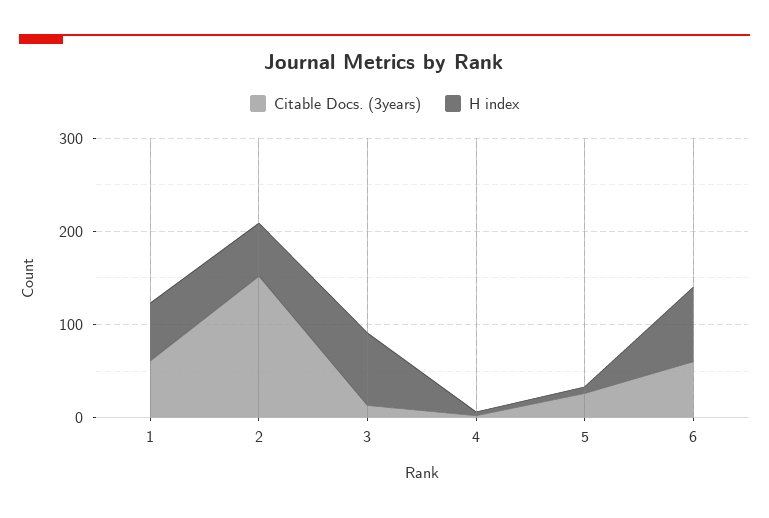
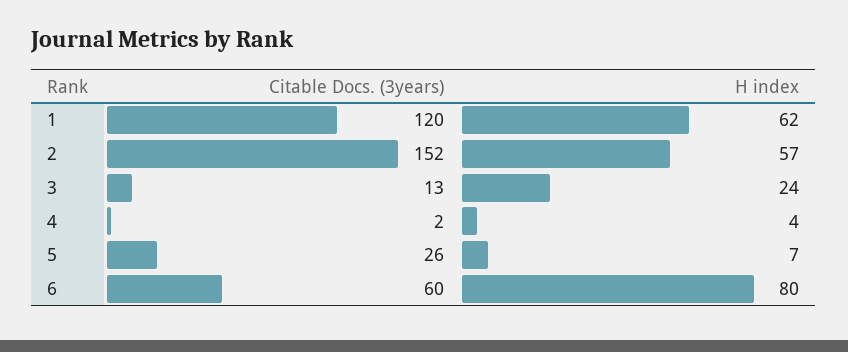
Citable Docs. (3years), 1: 60 -> 120
H index, 3: 80 -> 24

